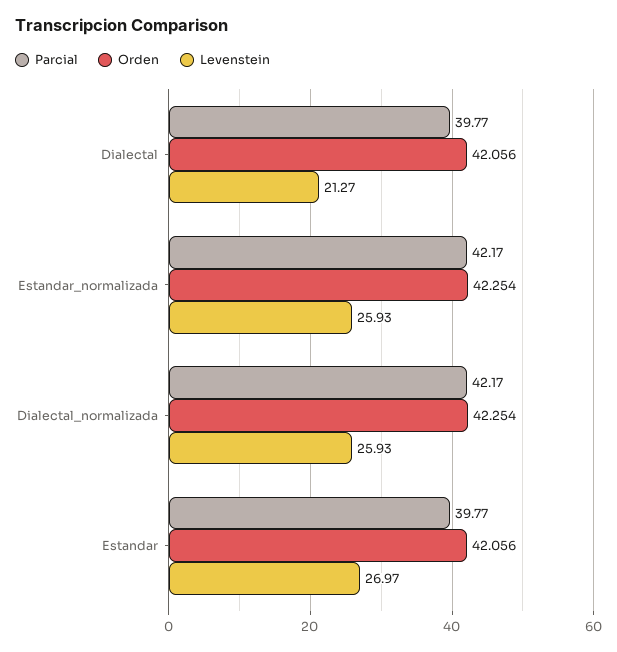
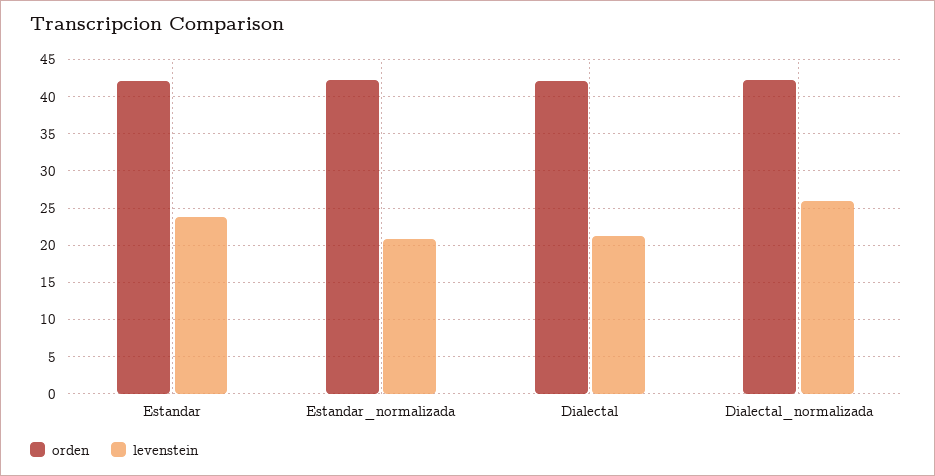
Parcial, Dialectal: 39.77 -> none
Parcial, Estandar_normalizada: 42.17 -> none
Levenstein, Estandar_normalizada: 25.93 -> 21
Parcial, Dialectal_normalizada: 42.17 -> none
Parcial, Estandar: 39.77 -> none
Levenstein, Estandar: 26.97 -> 24

